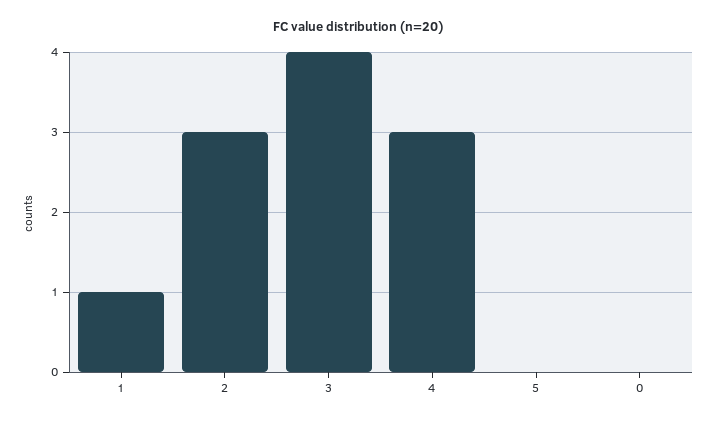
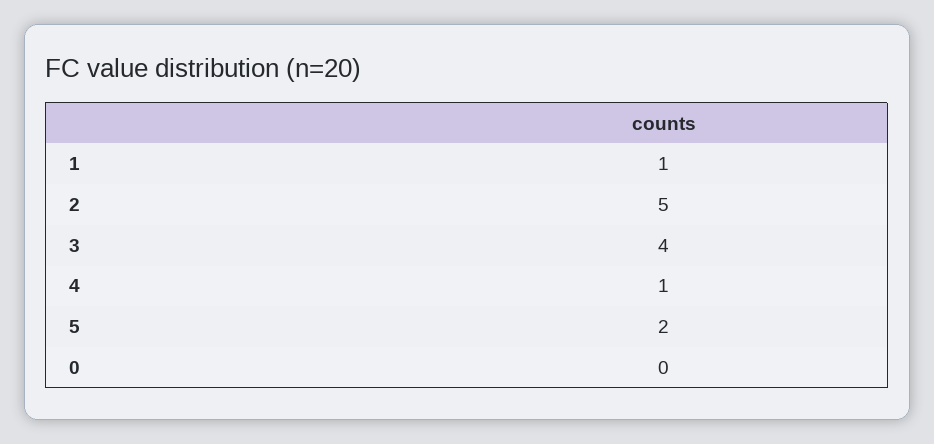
2: 3 -> 5
4: 3 -> 1
5: 0 -> 2

